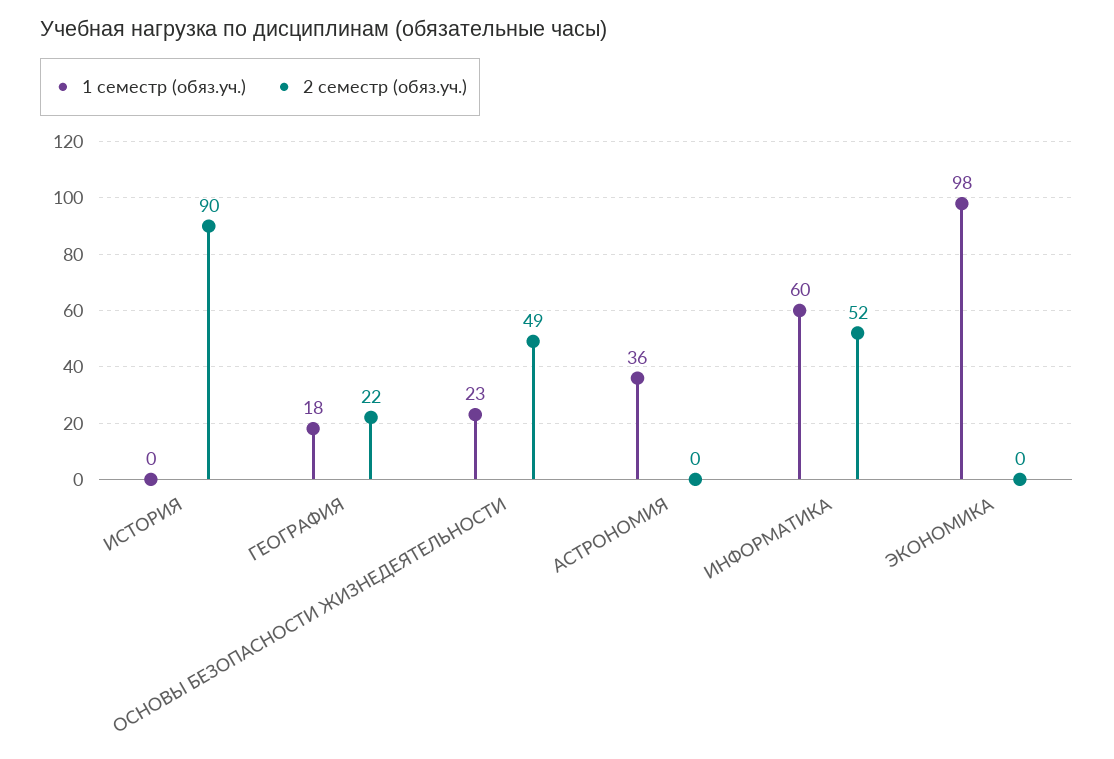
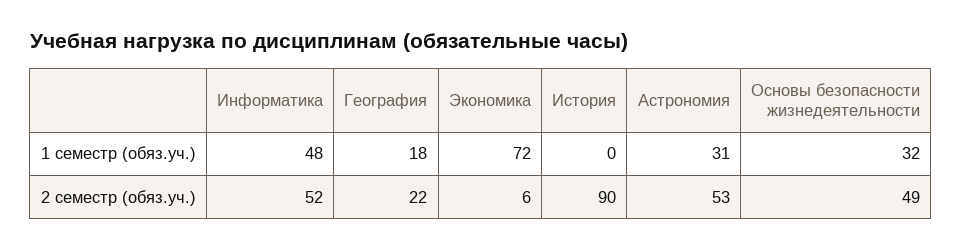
1 семестр (обяз.уч.), ОСНОВЫ БЕЗОПАСНОСТИ ЖИЗНЕДЕЯТЕЛЬНОСТИ: 23 -> 32
1 семестр (обяз.уч.), АСТРОНОМИЯ: 36 -> 31
2 семестр (обяз.уч.), АСТРОНОМИЯ: 0 -> 53
1 семестр (обяз.уч.), ИНФОРМАТИКА: 60 -> 48
1 семестр (обяз.уч.), ЭКОНОМИКА: 98 -> 72
2 семестр (обяз.уч.), ЭКОНОМИКА: 0 -> 6

